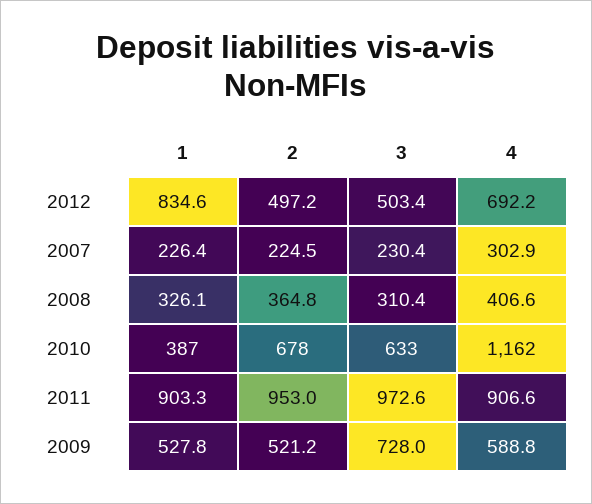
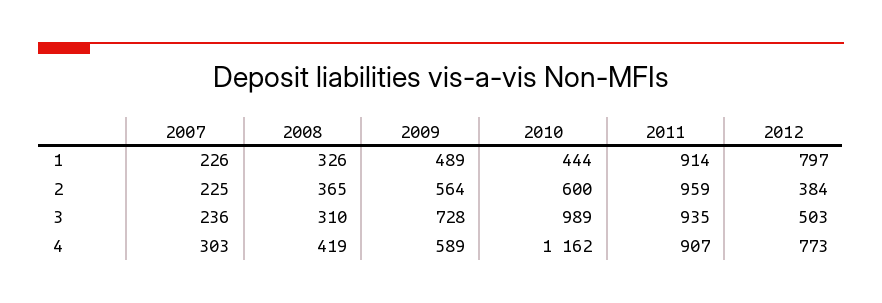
1, 2012: 834.6 -> 797
2, 2012: 497.2 -> 384
4, 2012: 692.2 -> 773
3, 2007: 230.4 -> 236
4, 2008: 406.6 -> 419
1, 2010: 387 -> 444
2, 2010: 678 -> 600
3, 2010: 633 -> 989
1, 2011: 903.3 -> 914
2, 2011: 953 -> 959
3, 2011: 972.6 -> 935
1, 2009: 527.8 -> 489
2, 2009: 521.2 -> 564

